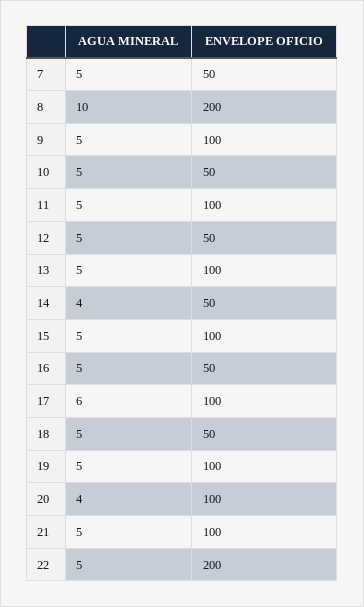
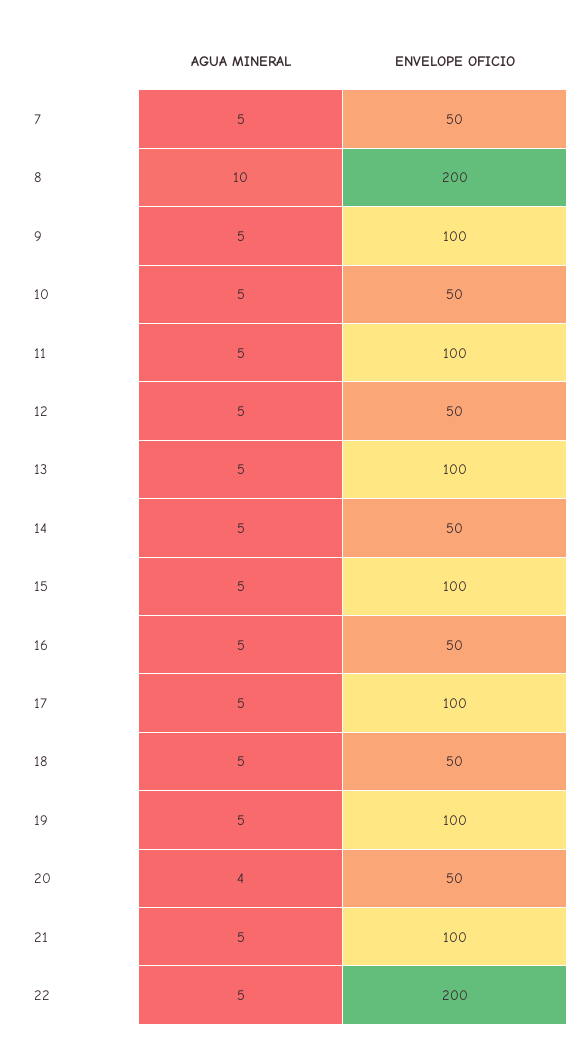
AGUA MINERAL, 14: 4 -> 5
AGUA MINERAL, 17: 6 -> 5
ENVELOPE OFICIO, 20: 100 -> 50

